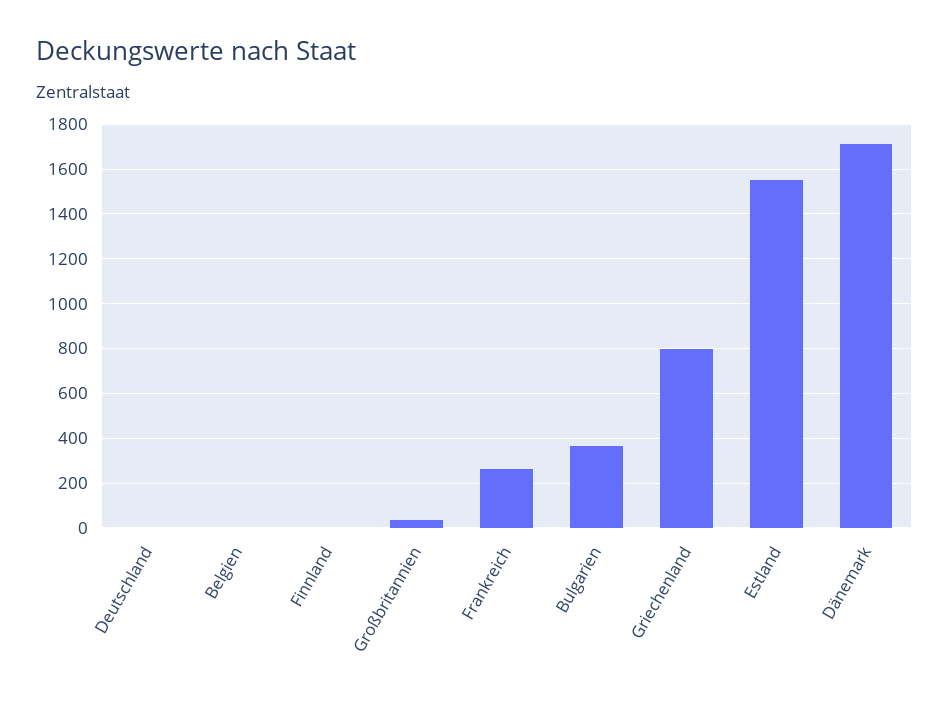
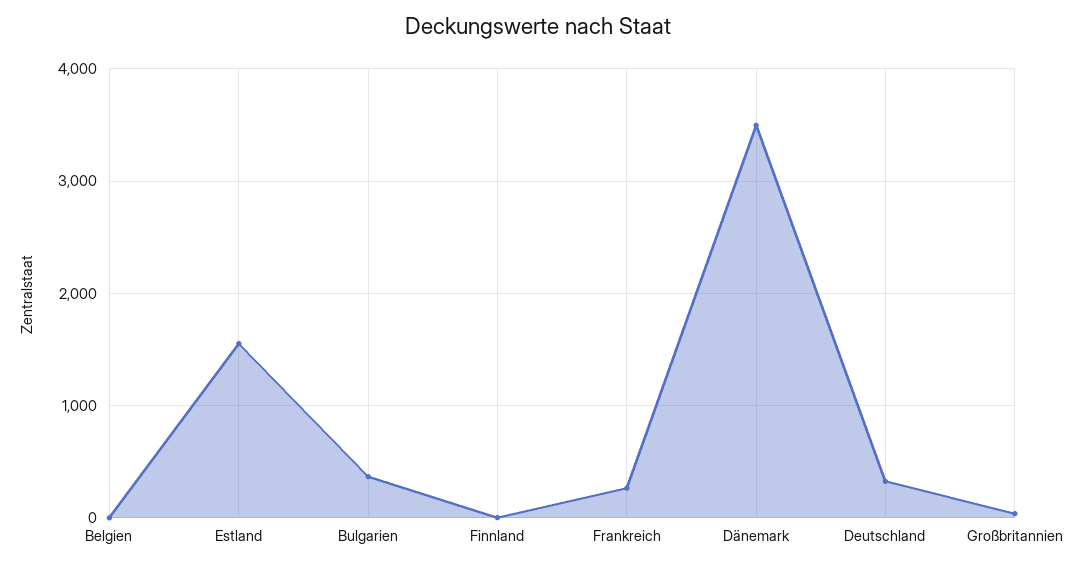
Deutschland: 0 -> 300
Griechenland: 800 -> none
Dänemark: 1700 -> 3500

